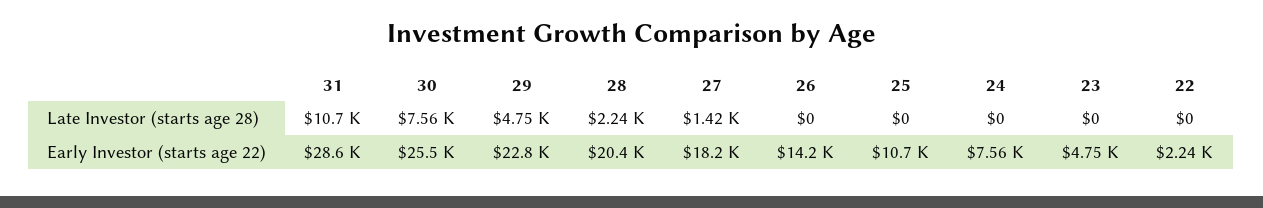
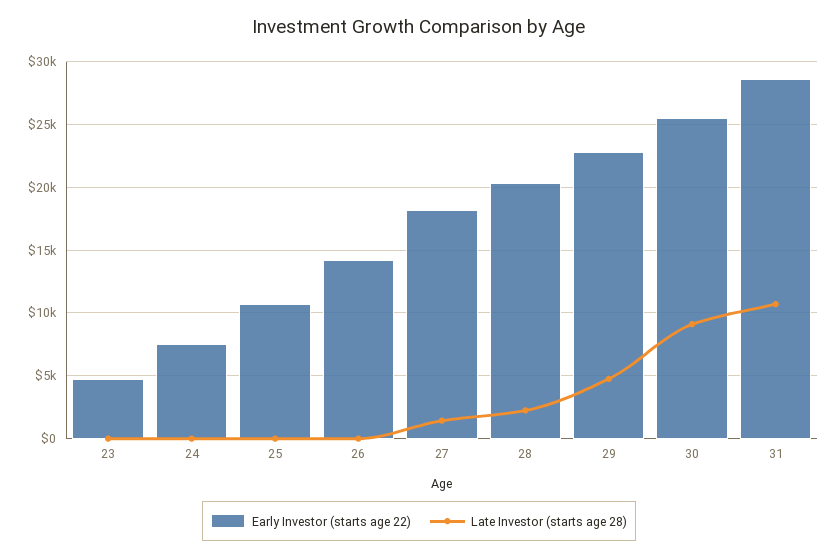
Late Investor (starts age 28), 30: 7560 -> 9000
Late Investor (starts age 28), 22: 0 -> none
Early Investor (starts age 22), 22: 2240 -> none

